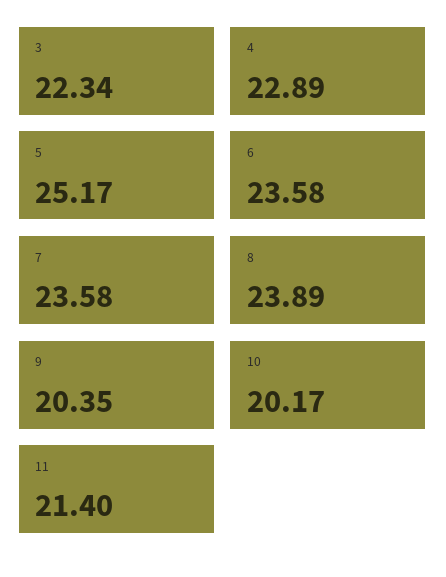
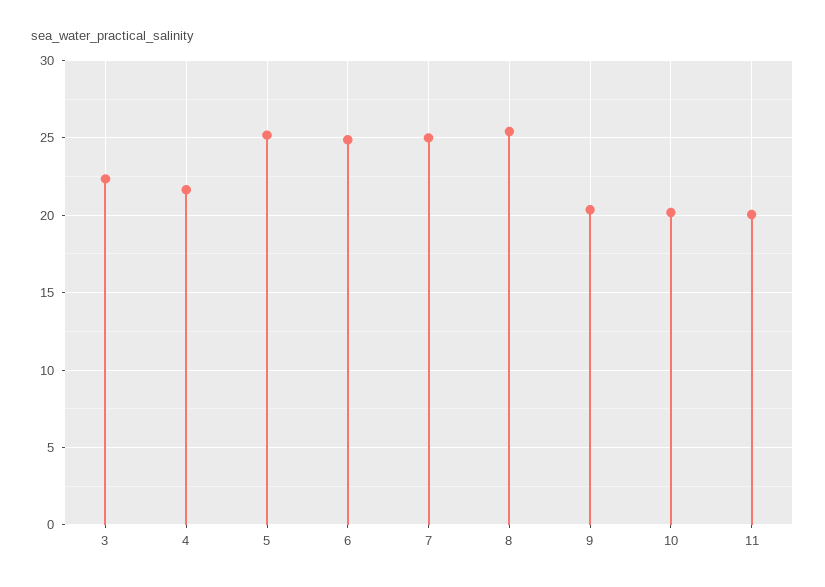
4: 22.89 -> 21.5
6: 23.58 -> 25
7: 23.58 -> 25
8: 23.89 -> 25.5
11: 21.4 -> 20

